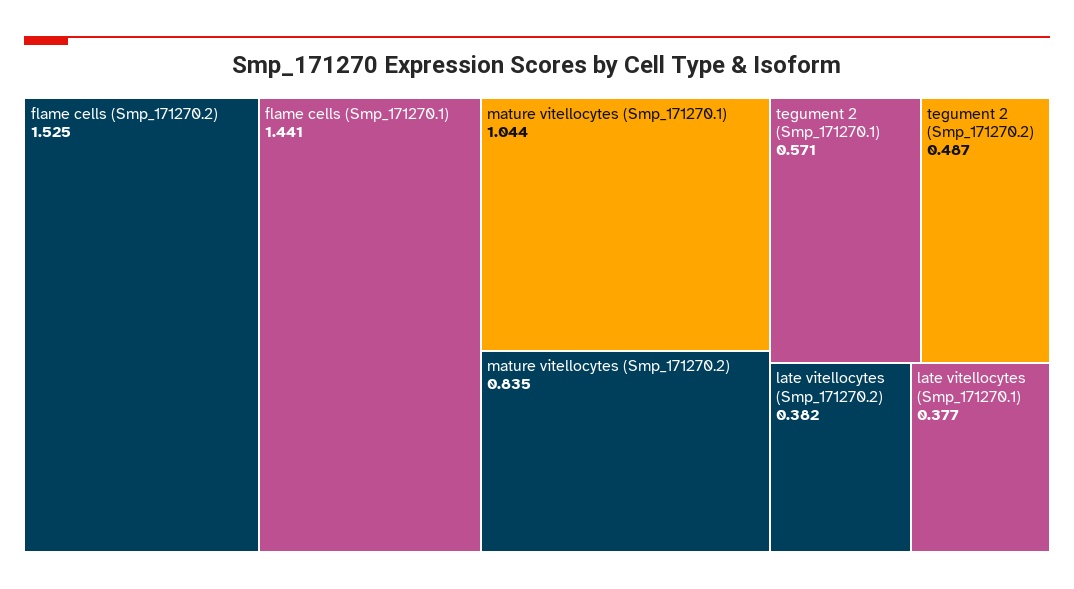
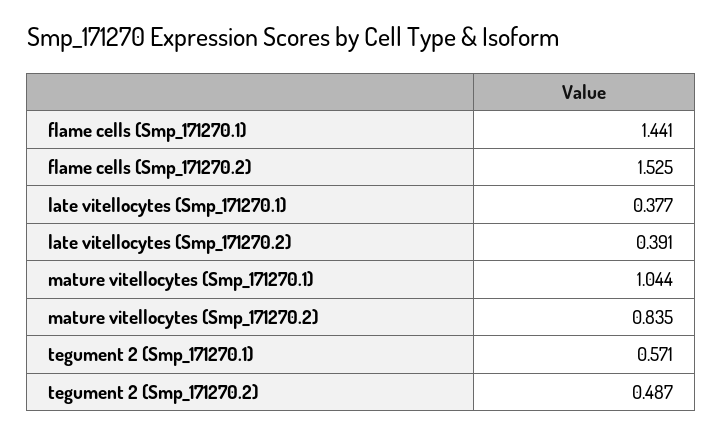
late vitellocytes (Smp_171270.2): 0.382 -> 0.391

